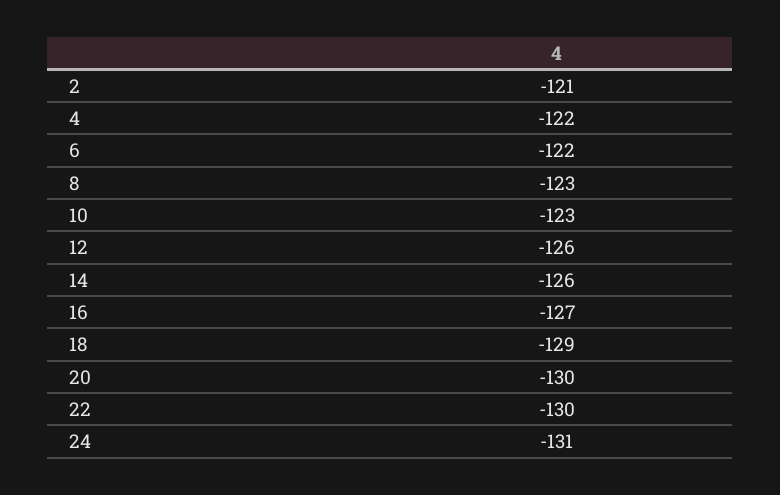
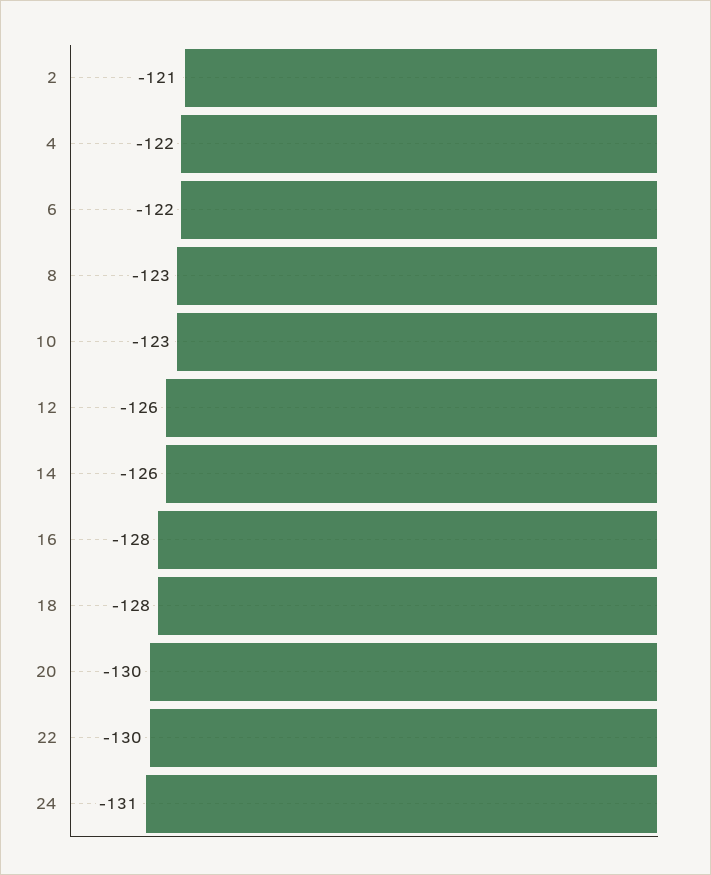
16: -127 -> -128
18: -129 -> -128

